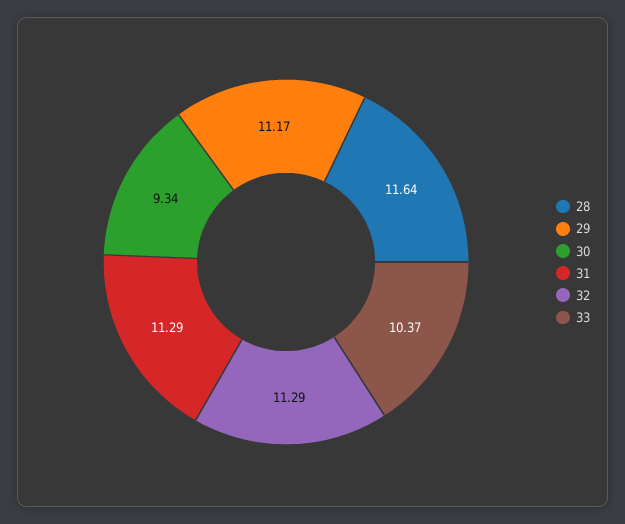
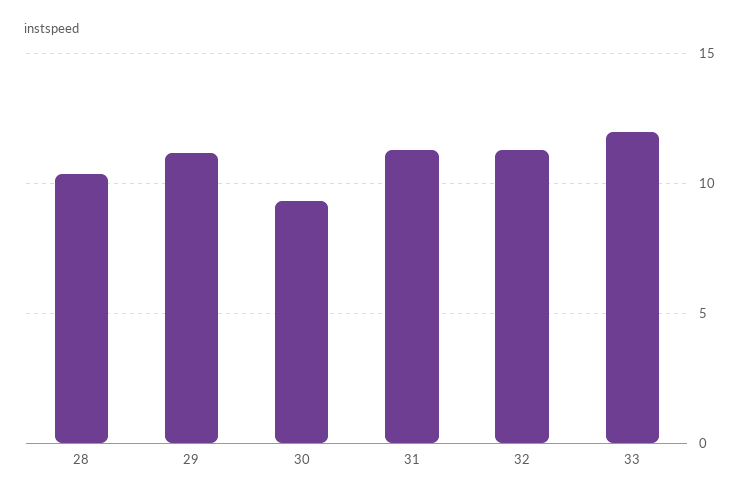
28: 11.64 -> 10.5
33: 10.37 -> 12

